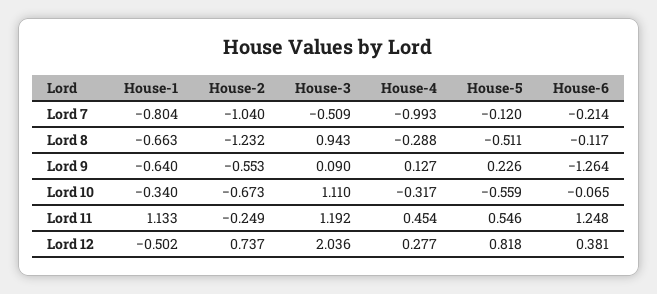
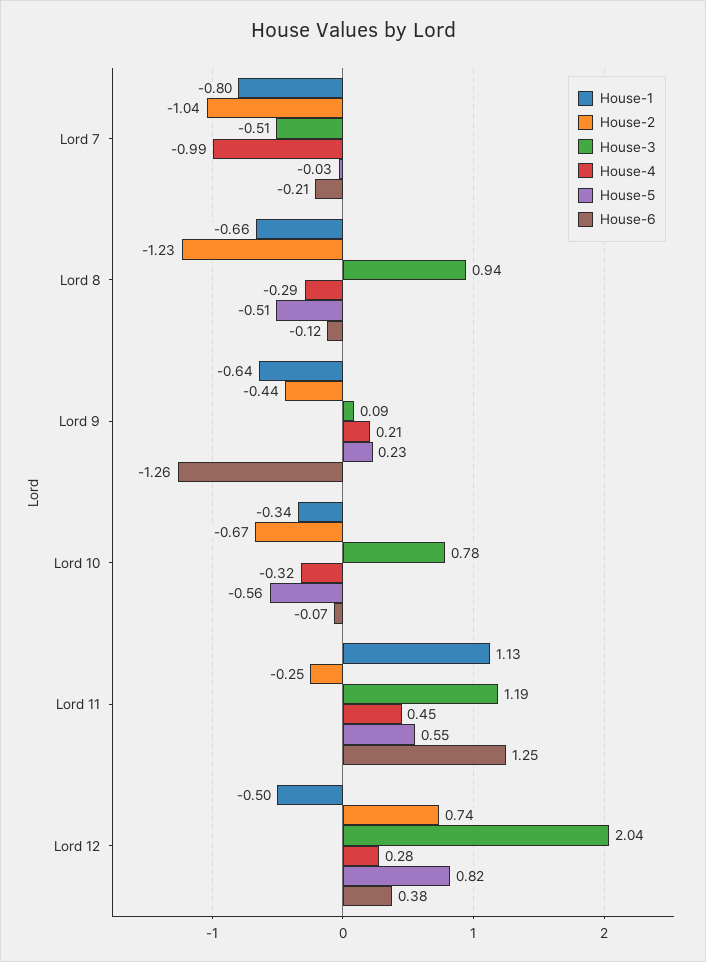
House-5, Lord 7: -0.12 -> -0.03
House-2, Lord 9: -0.553 -> -0.44
House-4, Lord 9: 0.127 -> 0.21
House-3, Lord 10: 1.11 -> 0.78

